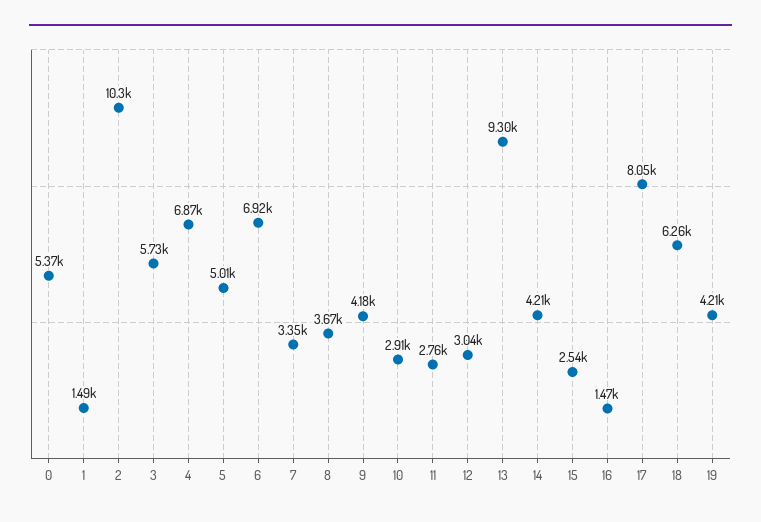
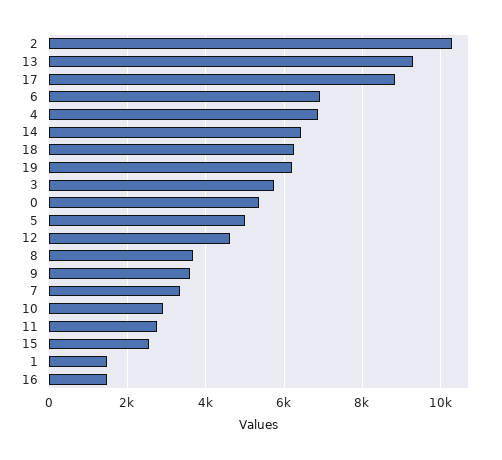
9: 4180 -> 3600
12: 3040 -> 4600
14: 4210 -> 6400
17: 8050 -> 8800
19: 4210 -> 6200

